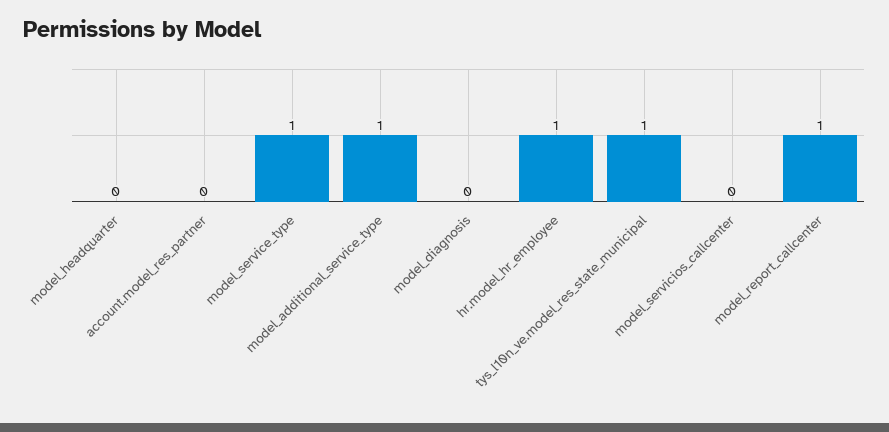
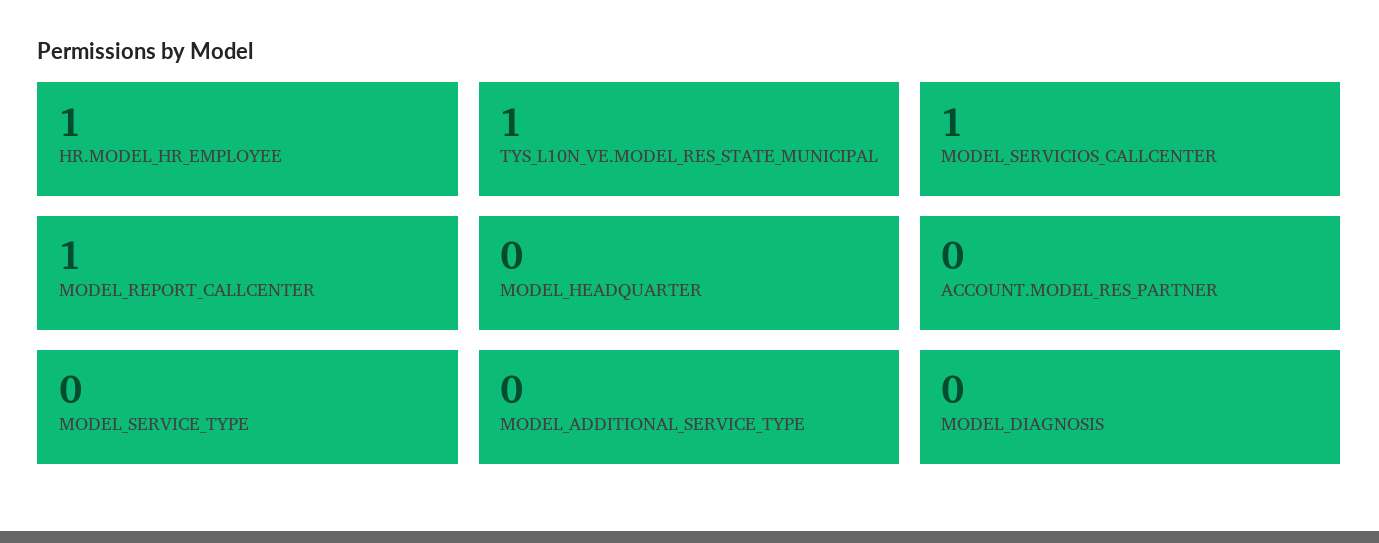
model_service_type: 1 -> 0
model_additional_service_type: 1 -> 0
model_servicios_callcenter: 0 -> 1

